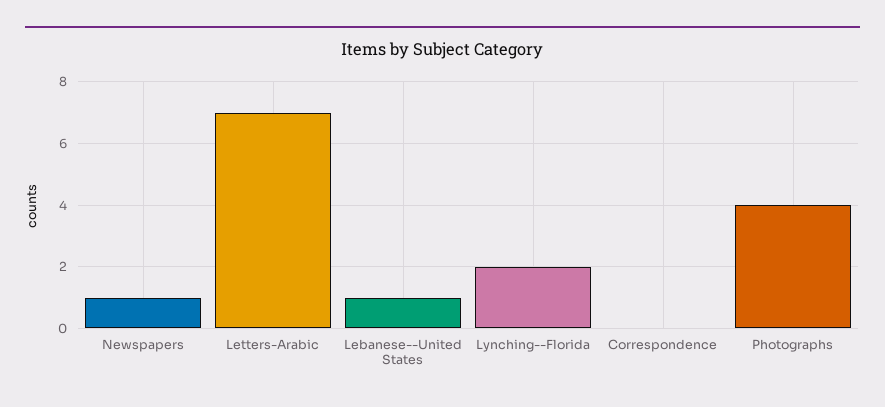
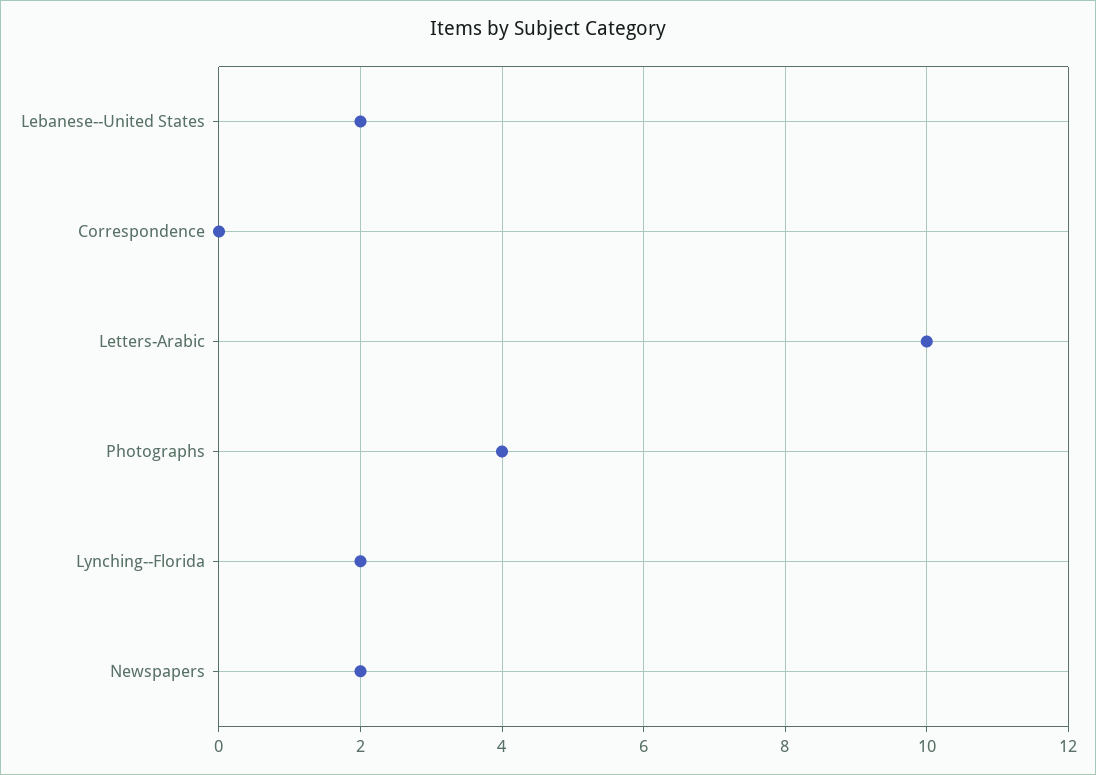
Newspapers: 1 -> 2
Letters-Arabic: 7 -> 10
Lebanese--United States: 1 -> 2

